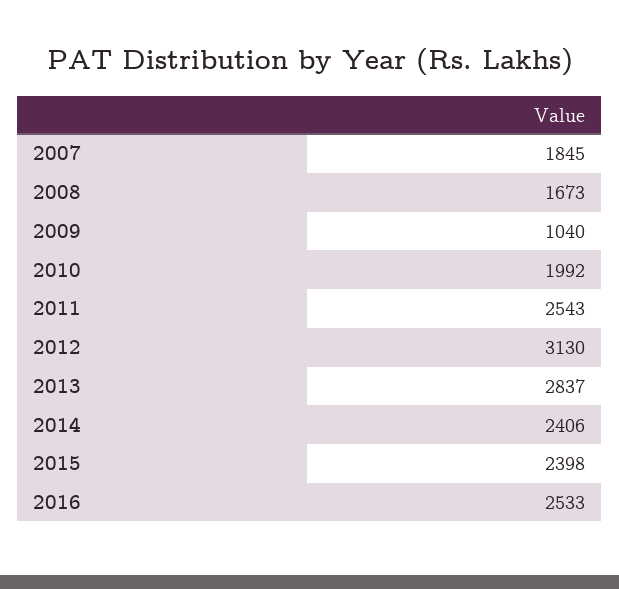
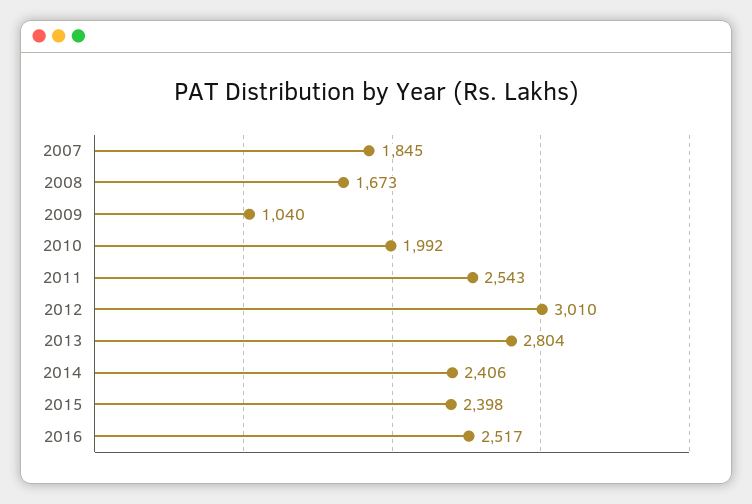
2012: 3130 -> 3010
2013: 2837 -> 2804
2016: 2533 -> 2517

